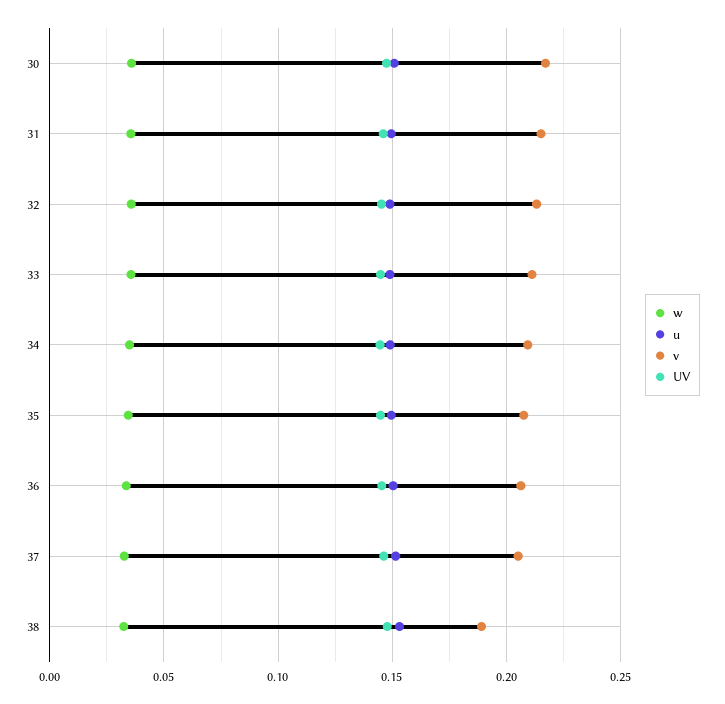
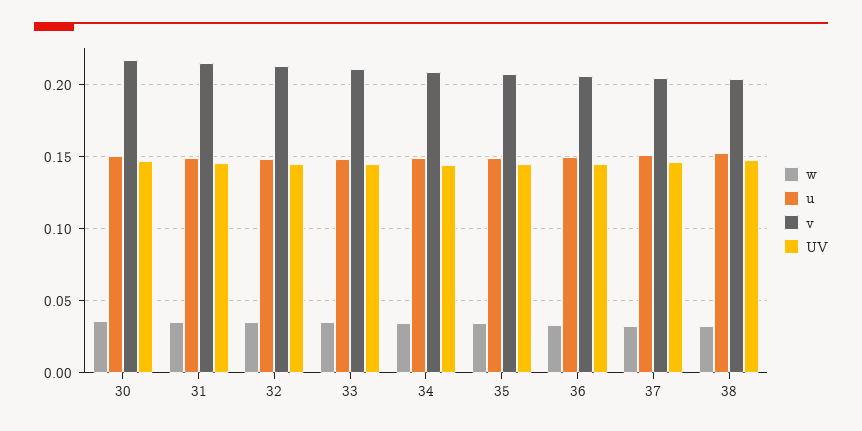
v, 38: 0.19 -> 0.205

